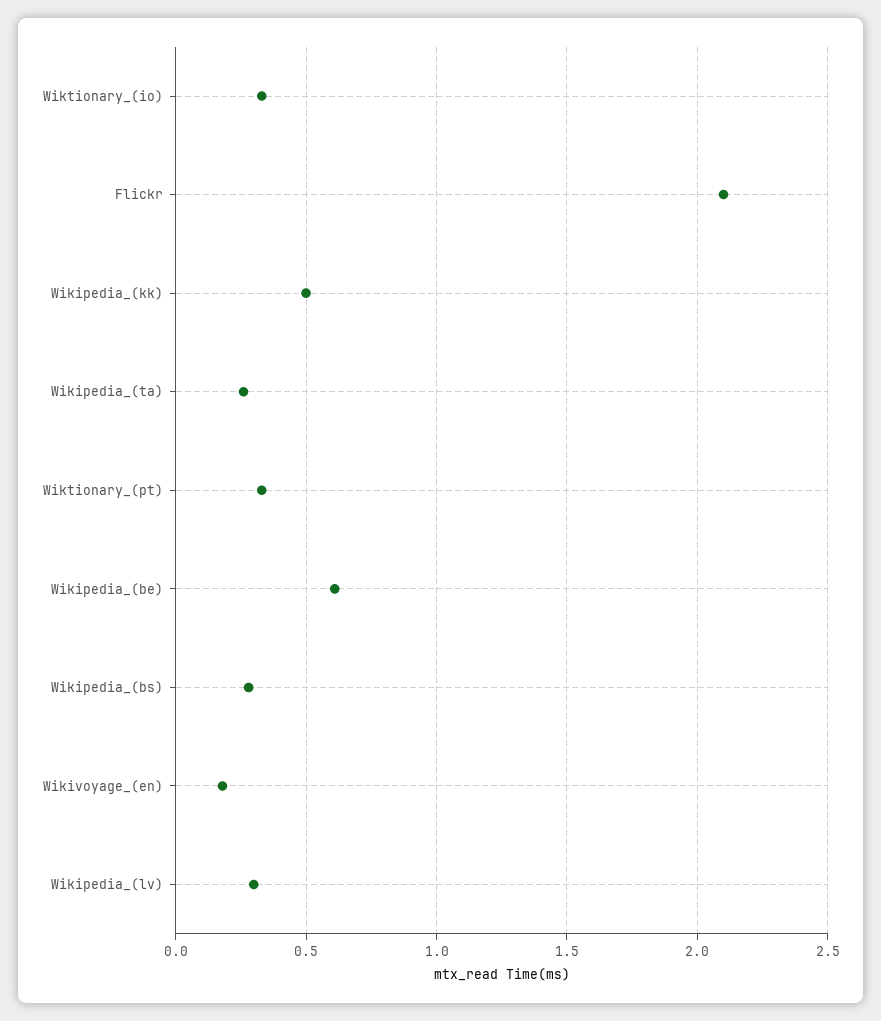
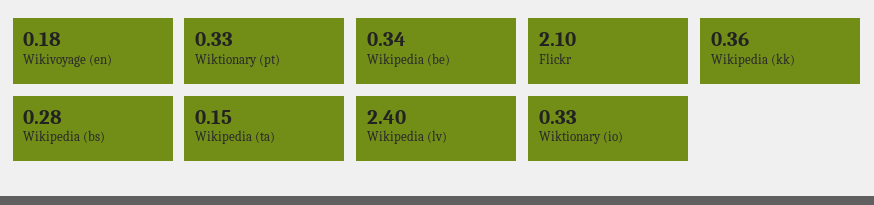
Wikipedia_(kk): 0.5 -> 0.36
Wikipedia_(ta): 0.25 -> 0.15
Wikipedia_(be): 0.6 -> 0.34
Wikipedia_(lv): 0.3 -> 2.4

